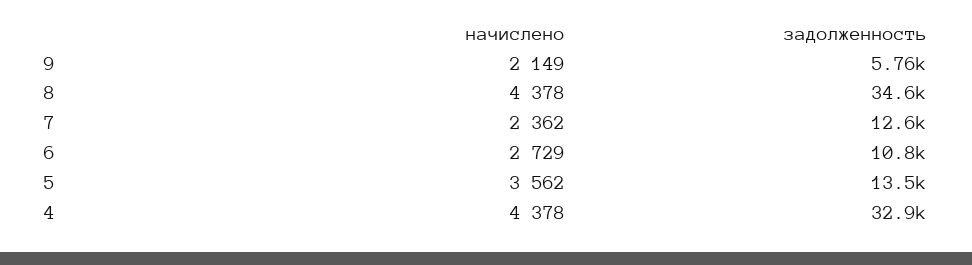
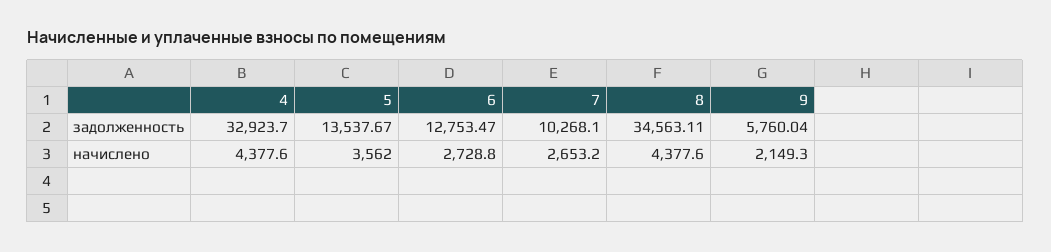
начислено, 7: 2362 -> 2653.2
задолженность, 7: 12600 -> 10268.1
задолженность, 6: 10800 -> 12753.47

